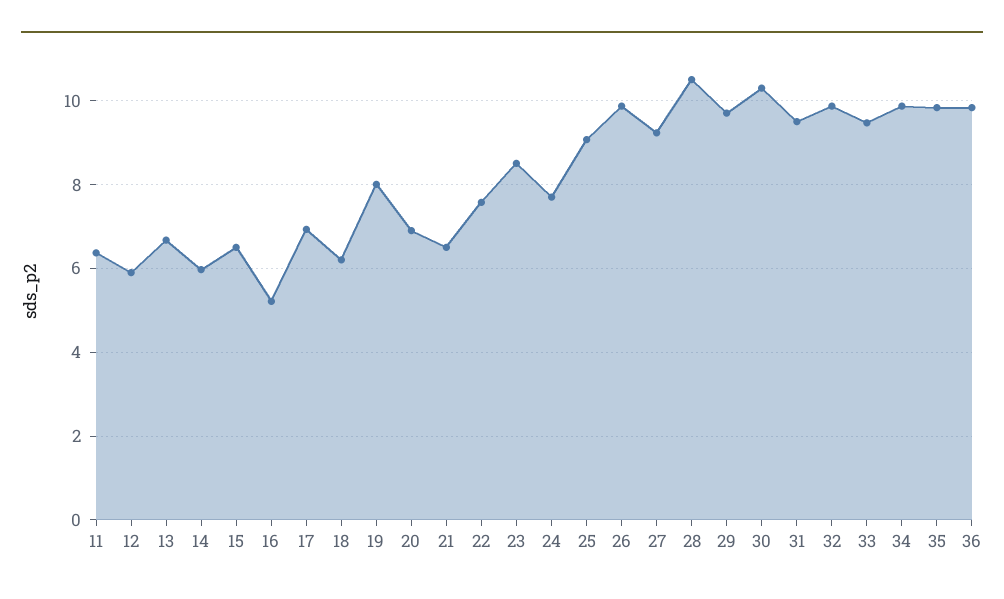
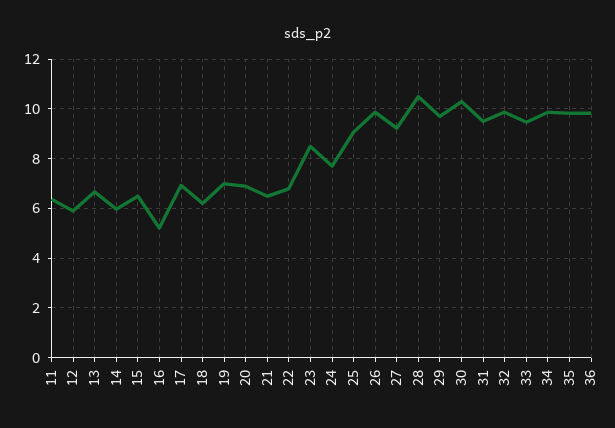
19: 8 -> 7
22: 7.6 -> 6.75

